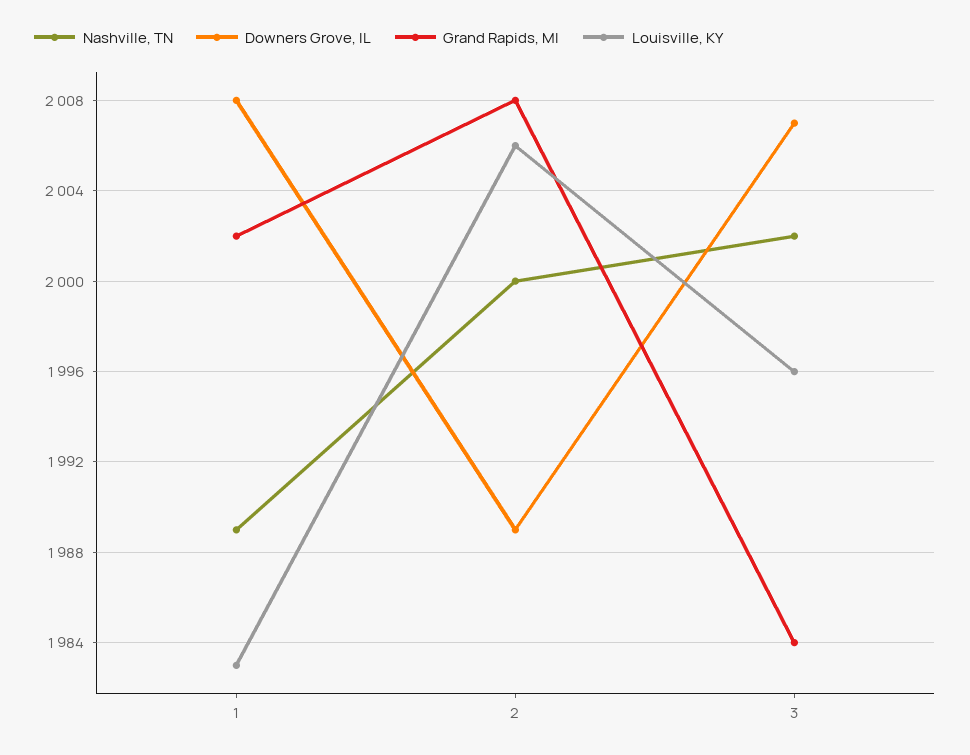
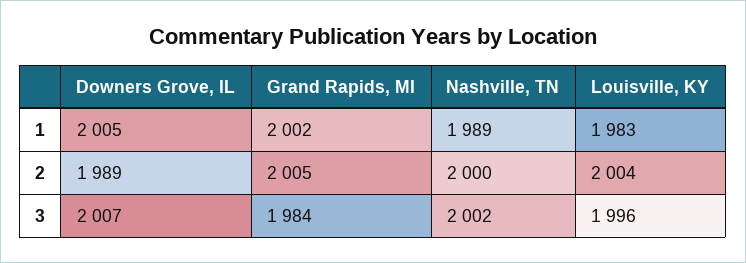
Downers Grove, IL, 1: 2008 -> 2005
Grand Rapids, MI, 2: 2008 -> 2005
Louisville, KY, 2: 2006 -> 2004

